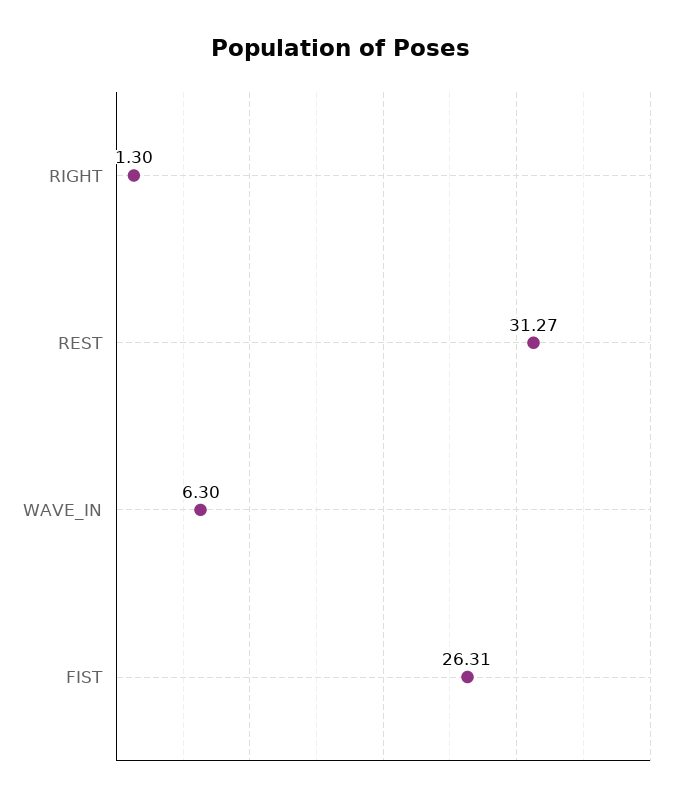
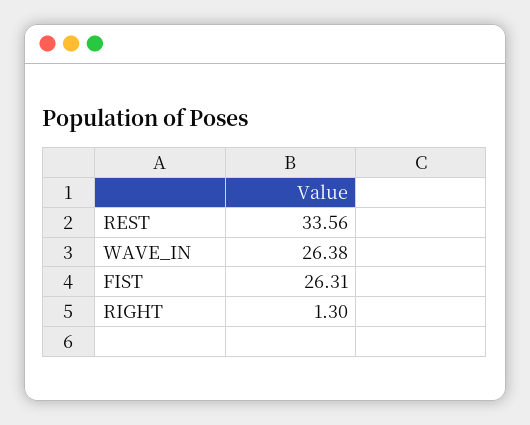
REST: 31.27 -> 33.56
WAVE_IN: 6.3 -> 26.38

